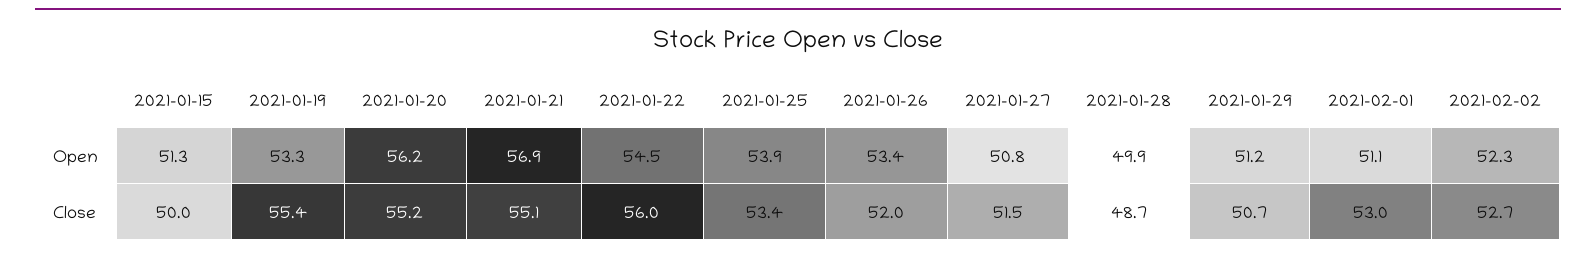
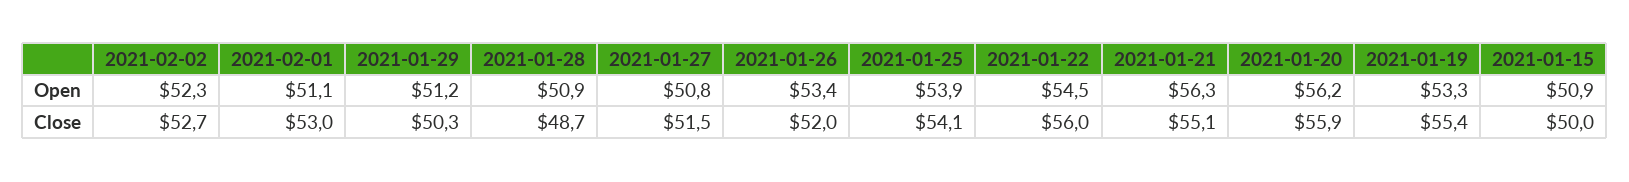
2021-01-15, Open: 51.3 -> 50.9
2021-01-21, Open: 56.9 -> 56.3
2021-01-28, Open: 49.9 -> 50.9
2021-01-20, Close: 55.2 -> 55.9
2021-01-25, Close: 53.4 -> 54.1
2021-01-29, Close: 50.7 -> 50.3

